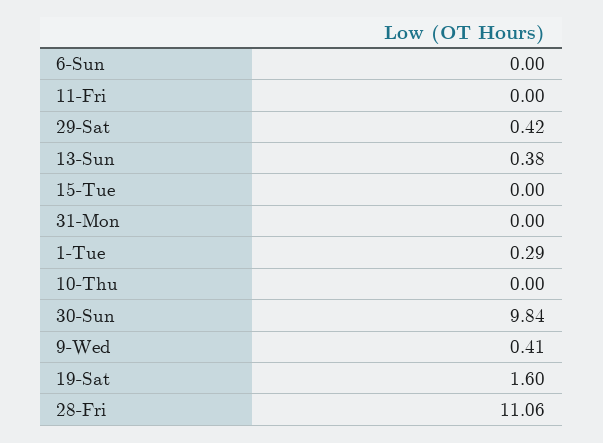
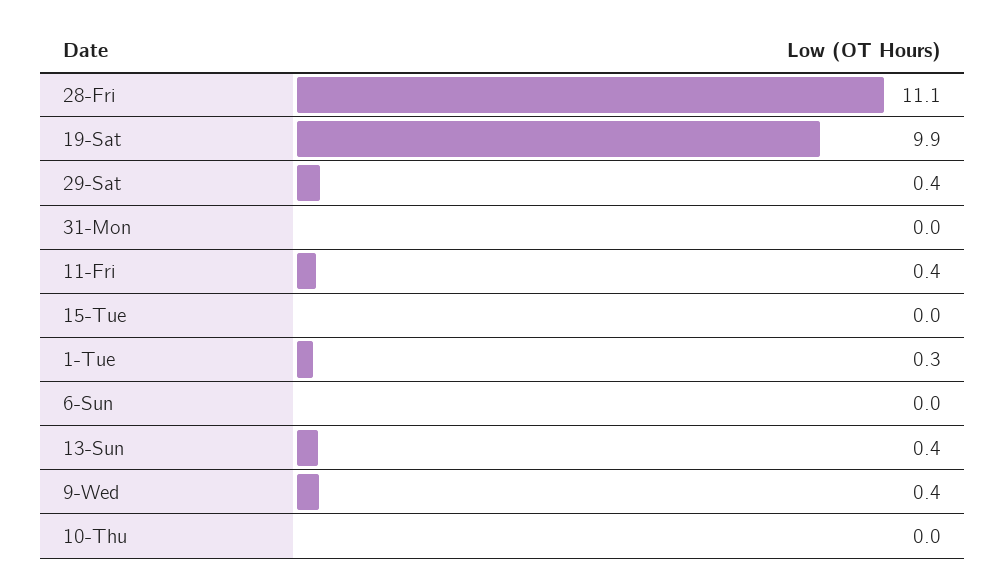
11-Fri: 0 -> 0.4
30-Sun: 9.84 -> none
19-Sat: 1.6 -> 9.9

